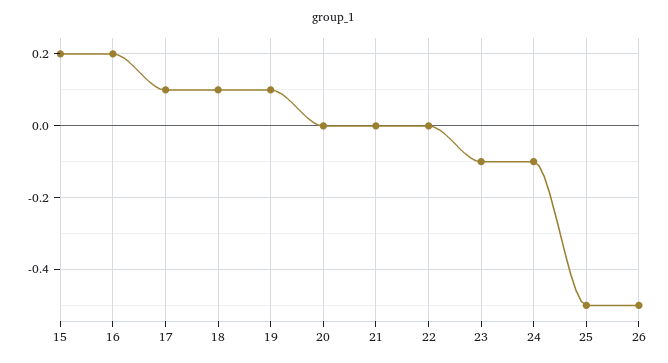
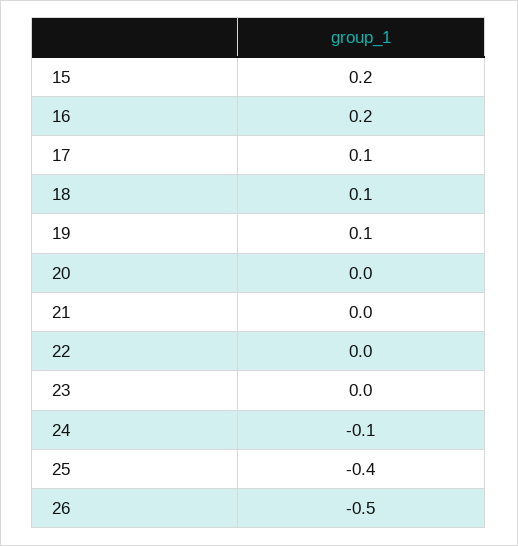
23: -0.1 -> 0
25: -0.5 -> -0.4

